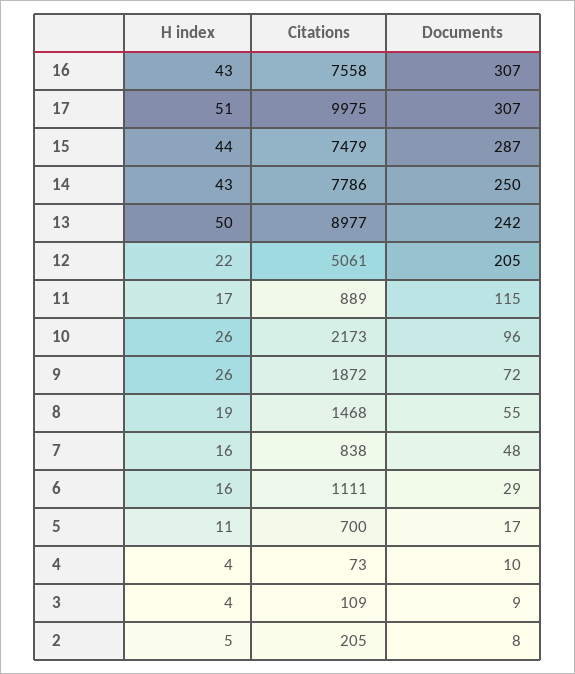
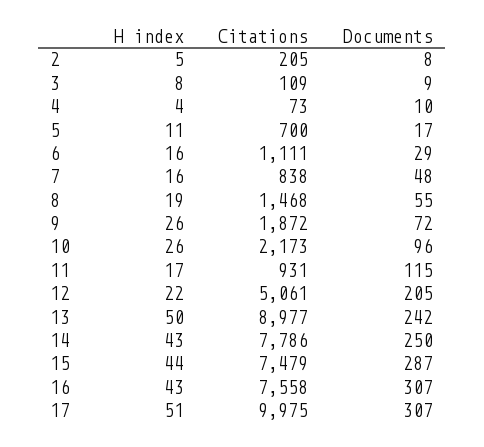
Citations, 11: 889 -> 931
H index, 3: 4 -> 8

